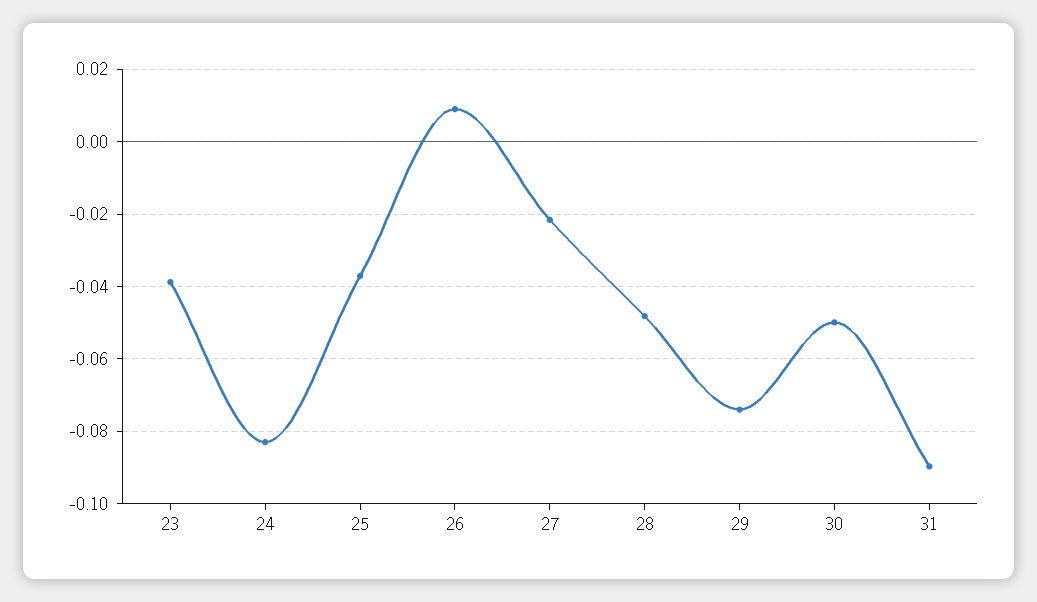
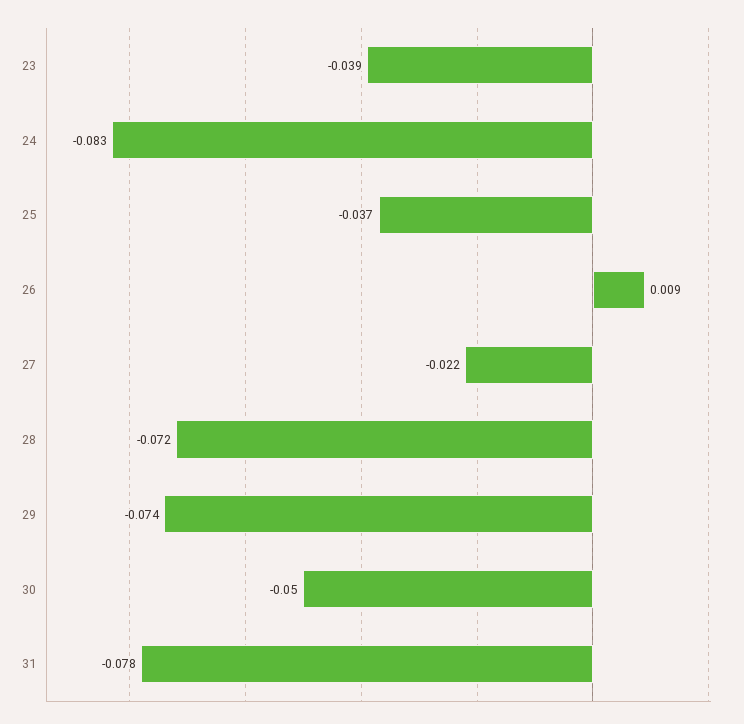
28: -0.048 -> -0.072
31: -0.09 -> -0.078

